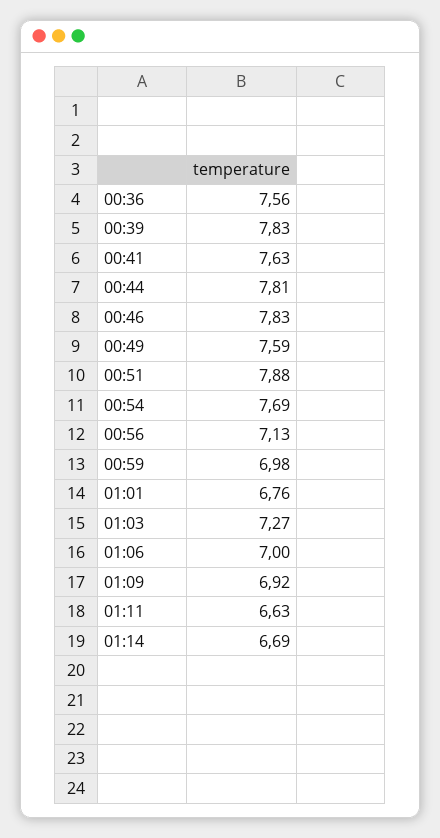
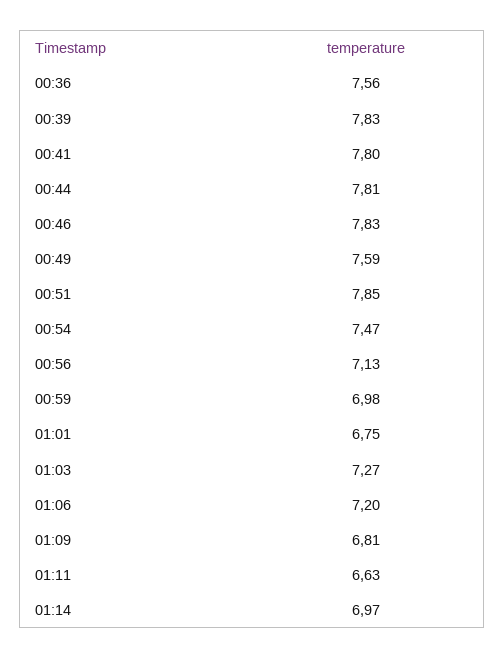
00:41: 7.63 -> 7.8
00:51: 7.88 -> 7.85
00:54: 7.69 -> 7.47
01:01: 6.76 -> 6.75
01:06: 7 -> 7.2
01:09: 6.92 -> 6.81
01:14: 6.69 -> 6.97

